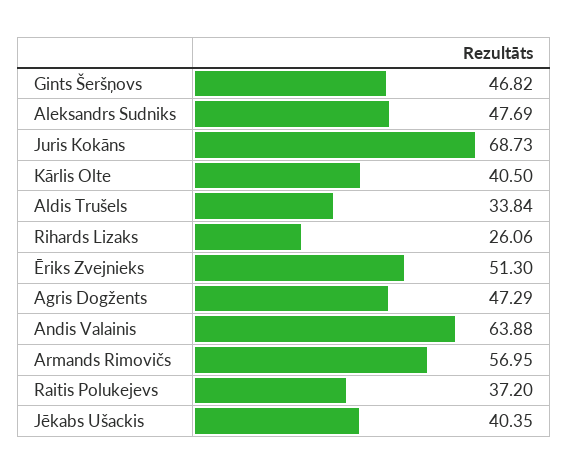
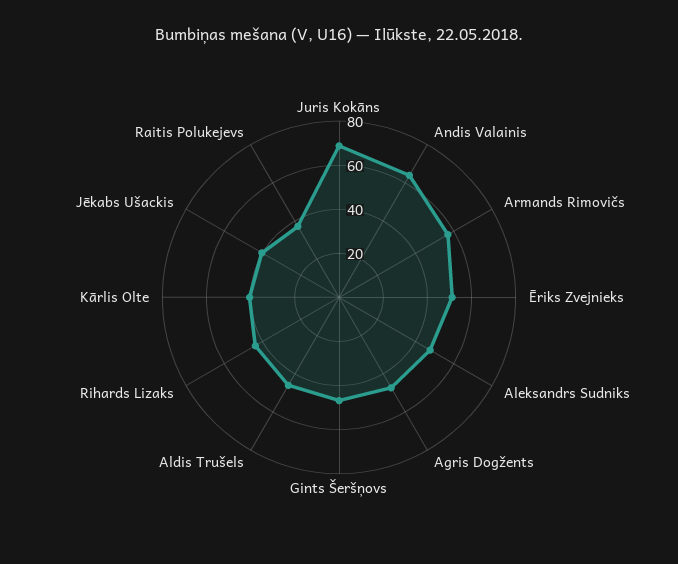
Aldis Trušels: 33.84 -> 45
Rihards Lizaks: 26.06 -> 45

